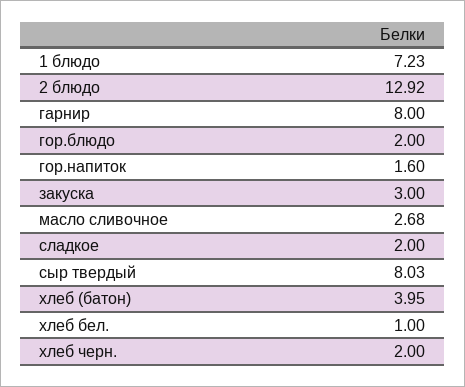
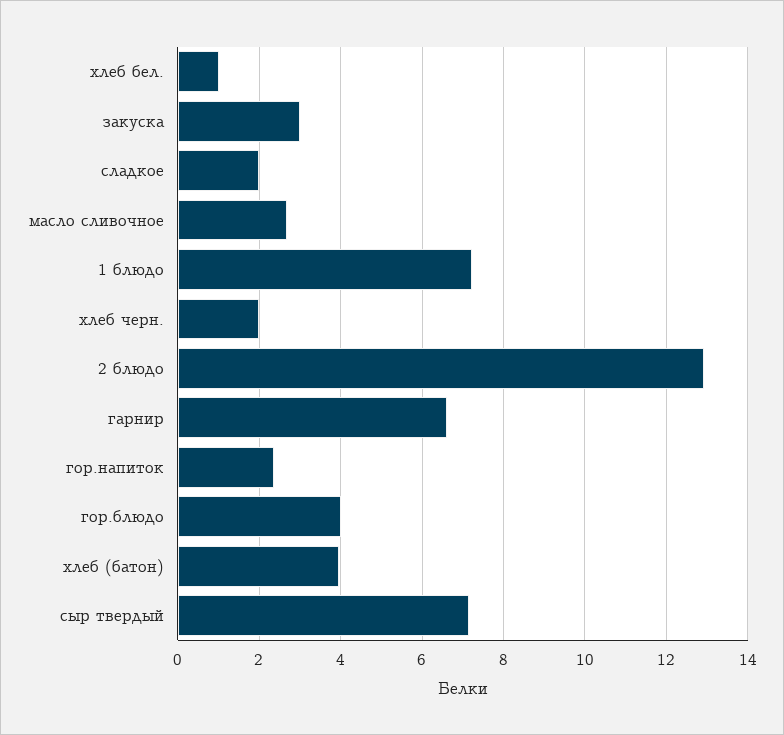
гарнир: 8 -> 6.6
гор.блюдо: 2 -> 4
гор.напиток: 1.6 -> 2.4
сыр твердый: 8.03 -> 7.2

